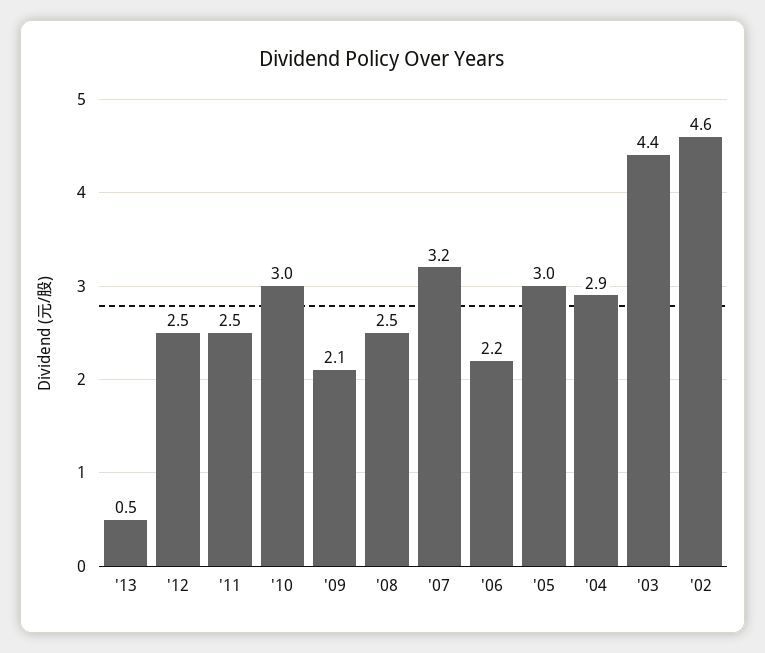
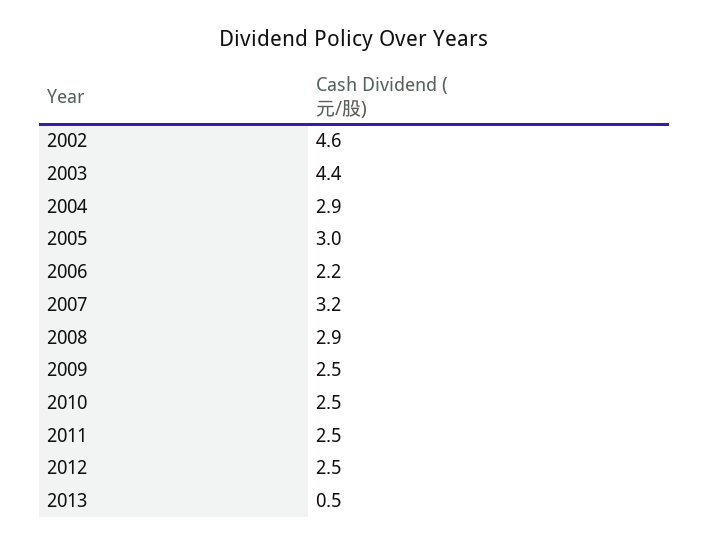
'10: 3 -> 2.5
'09: 2.1 -> 2.5
'08: 2.5 -> 2.9

